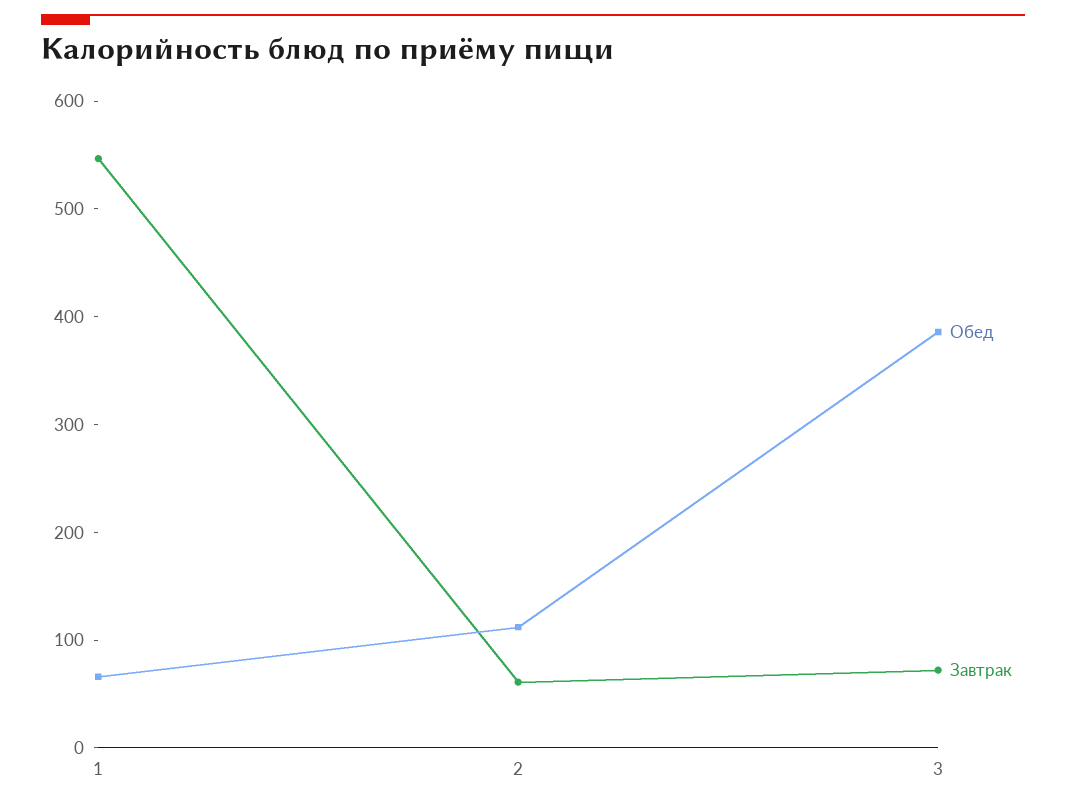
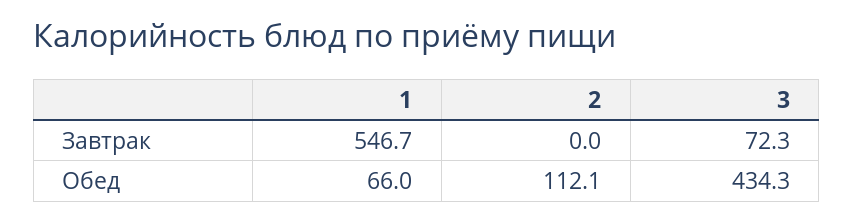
Завтрак, 2: 60 -> 0
Обед, 3: 380 -> 434.3

